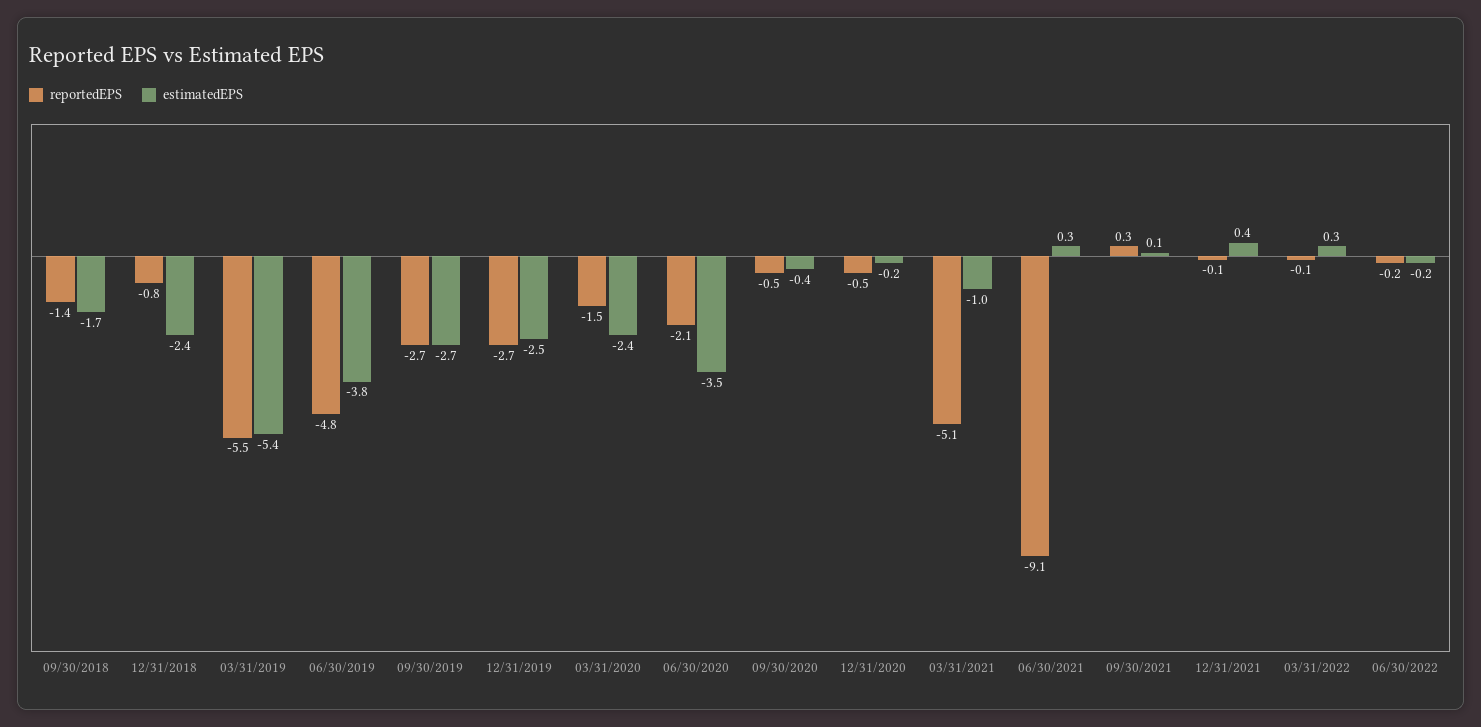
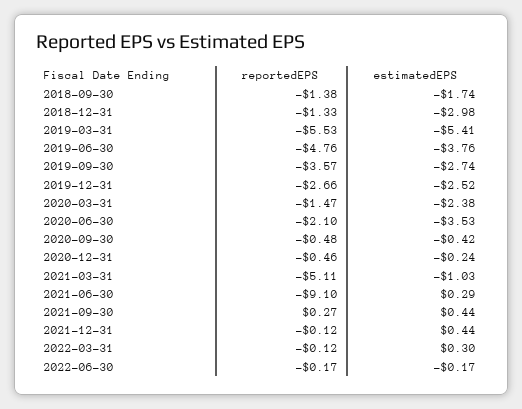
reportedEPS, 12/31/2018: -0.8 -> -1.33
estimatedEPS, 12/31/2018: -2.4 -> -2.98
reportedEPS, 09/30/2019: -2.7 -> -3.57
estimatedEPS, 09/30/2021: 0.1 -> 0.44

